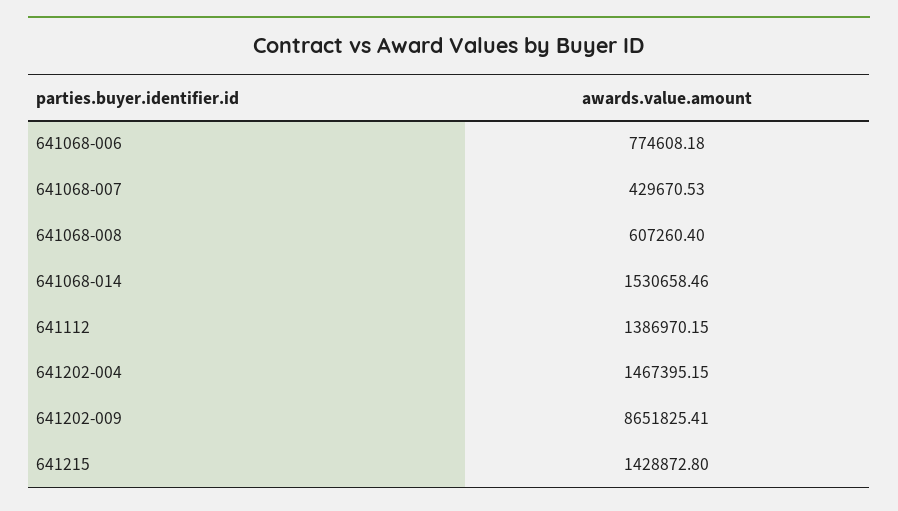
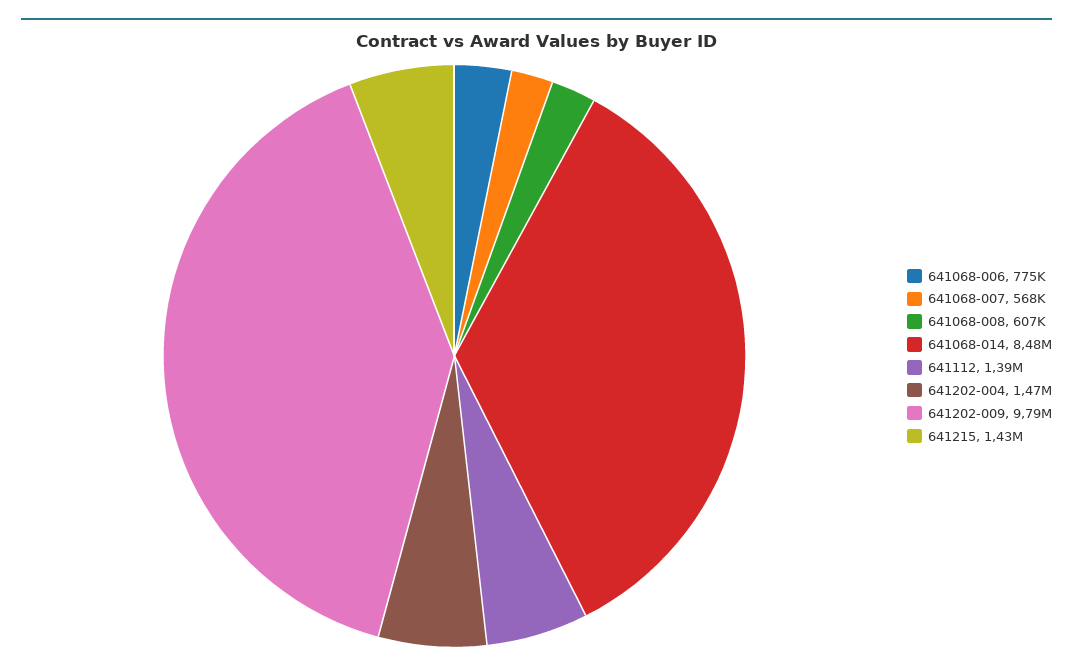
641068-007: 429670.53 -> 568000
641068-014: 1530658.46 -> 8480000
641202-009: 8651825.41 -> 9790000

